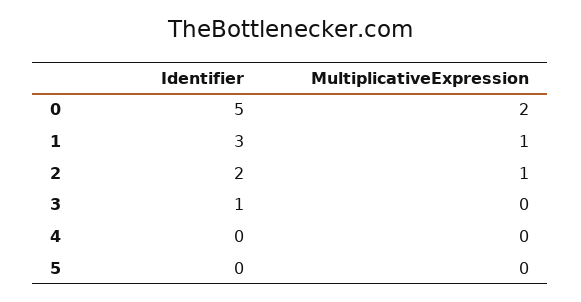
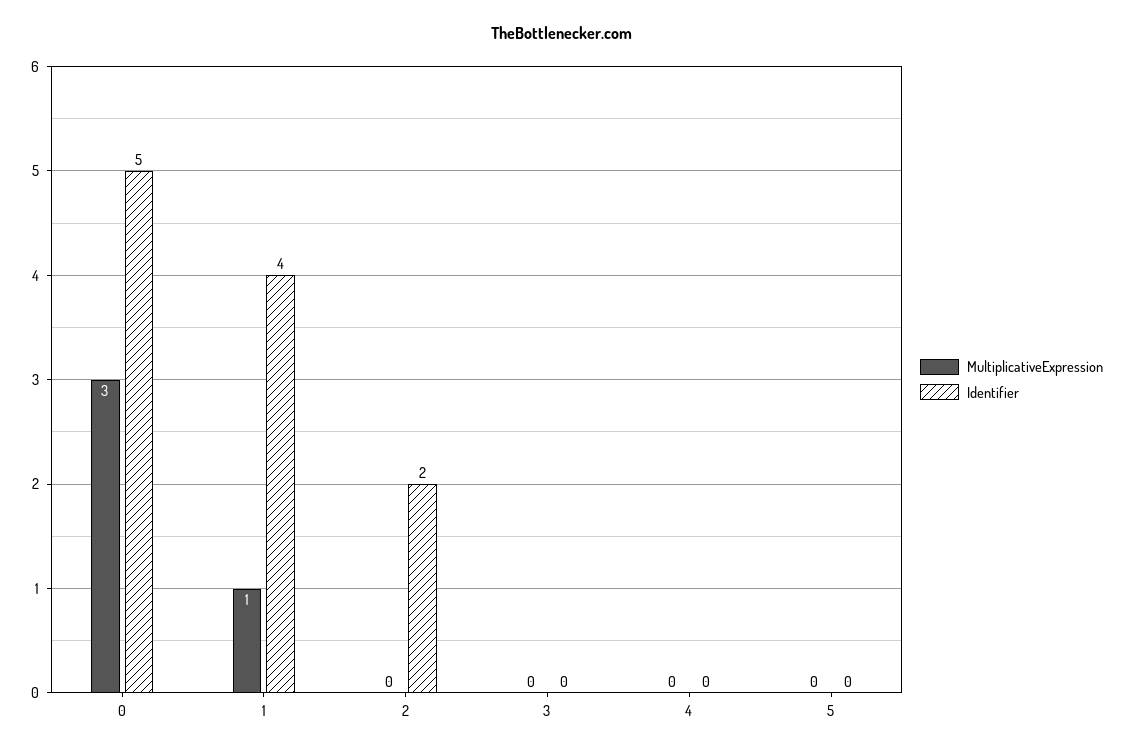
MultiplicativeExpression, 0: 2 -> 3
Identifier, 1: 3 -> 4
MultiplicativeExpression, 2: 1 -> 0
Identifier, 3: 1 -> 0

